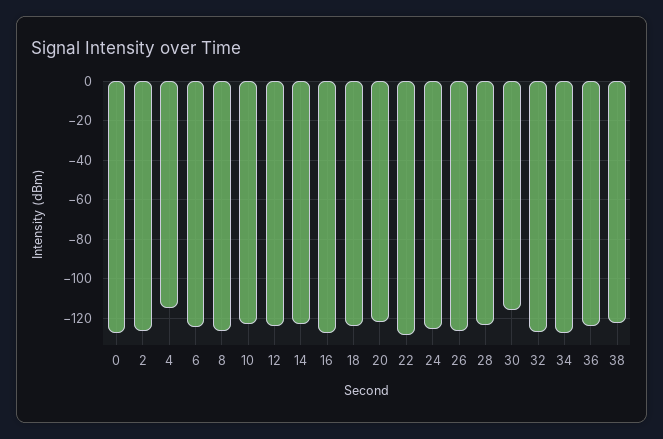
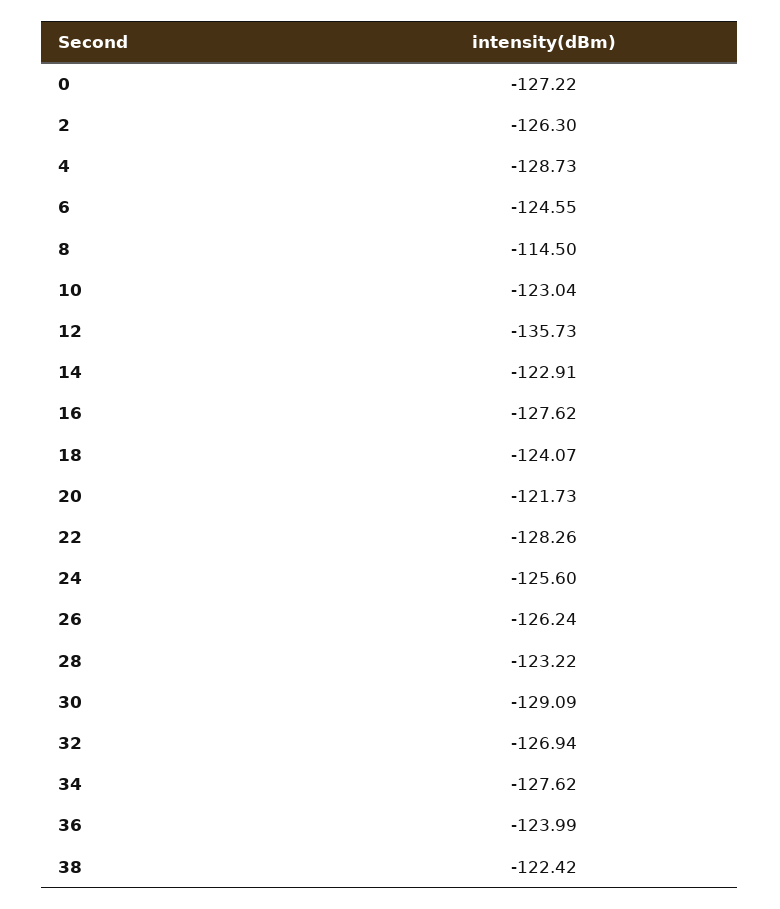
4: -115 -> -128.73
8: -125 -> -114.5
12: -125 -> -135.73
30: -115 -> -129.09

